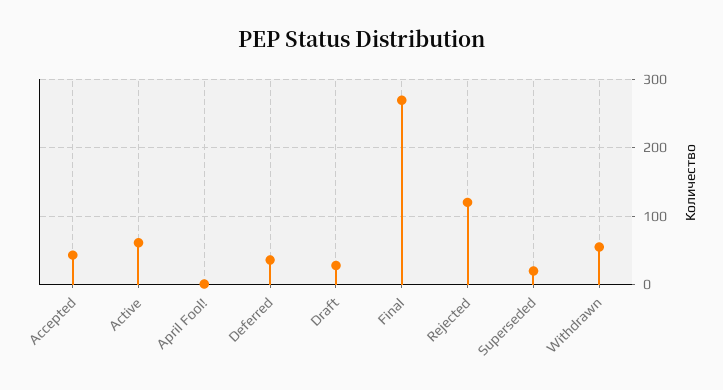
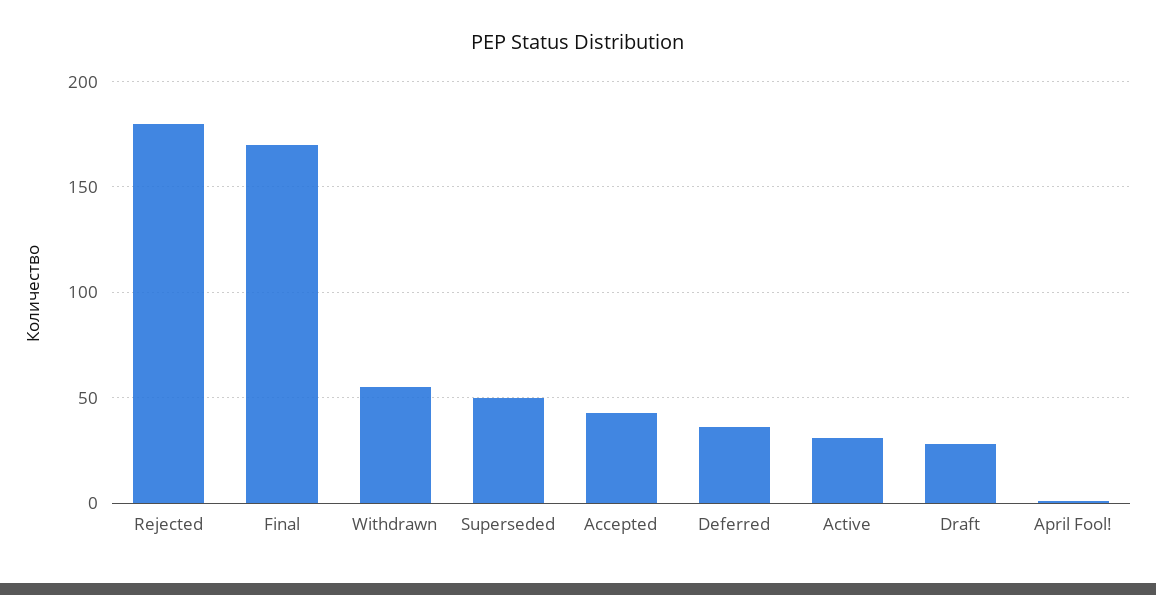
Active: 60 -> 30
Final: 270 -> 170
Rejected: 120 -> 180
Superseded: 20 -> 50

